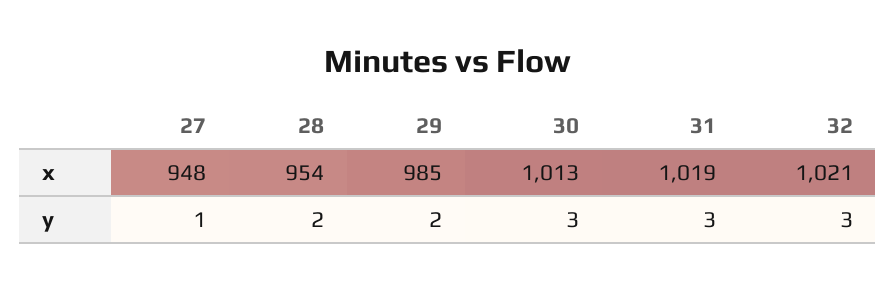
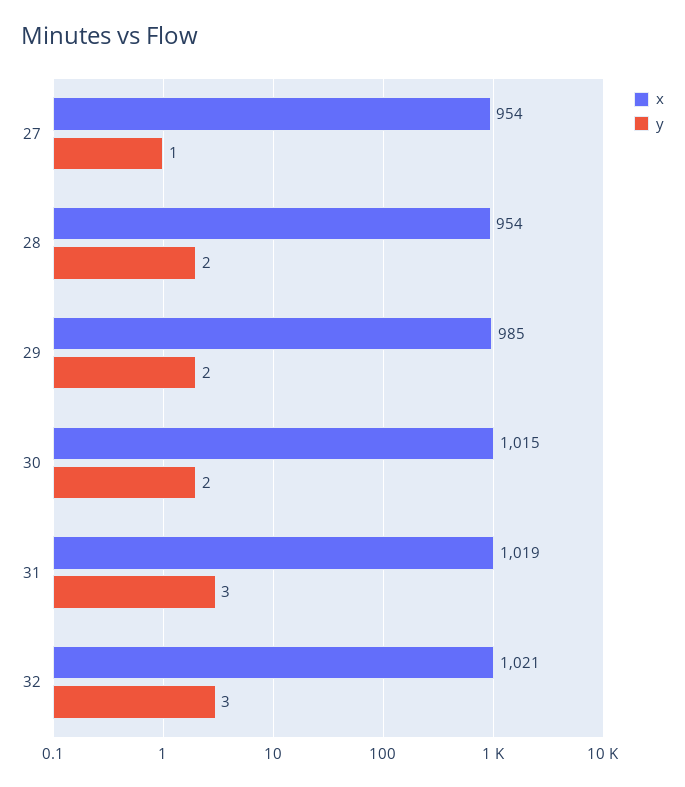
x, 27: 948 -> 954
x, 30: 1013 -> 1015
y, 30: 3 -> 2

